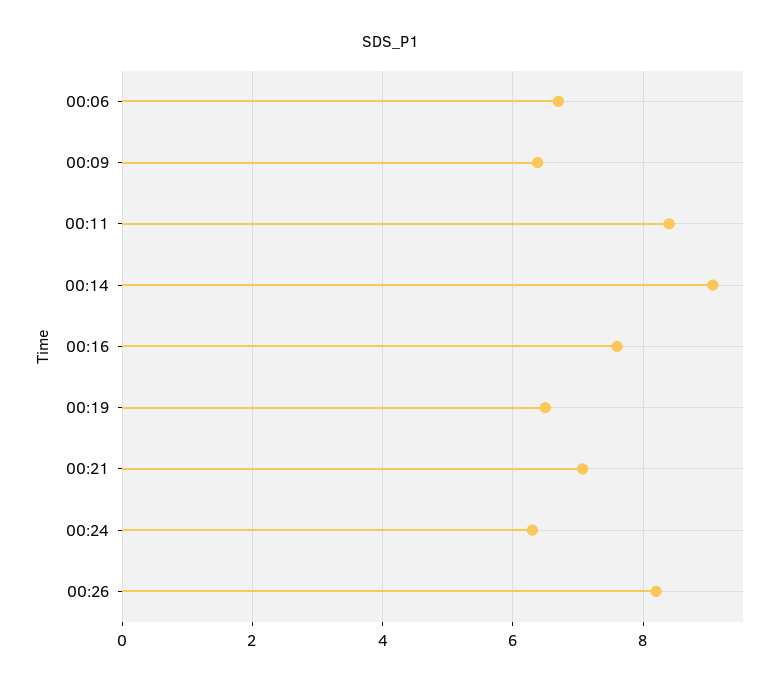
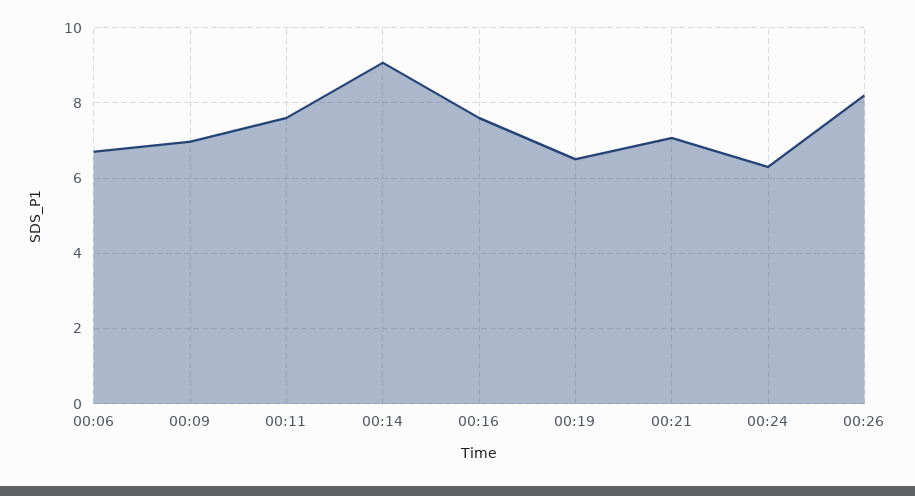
00:09: 6.4 -> 7
00:11: 8.4 -> 7.6

